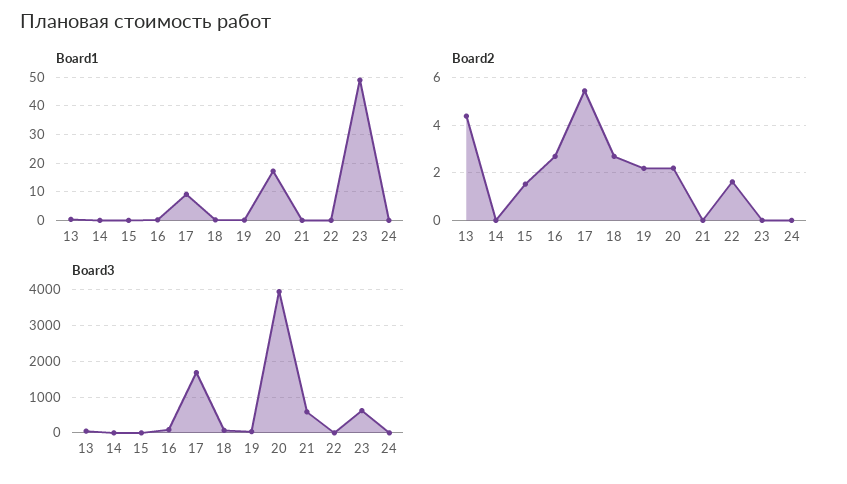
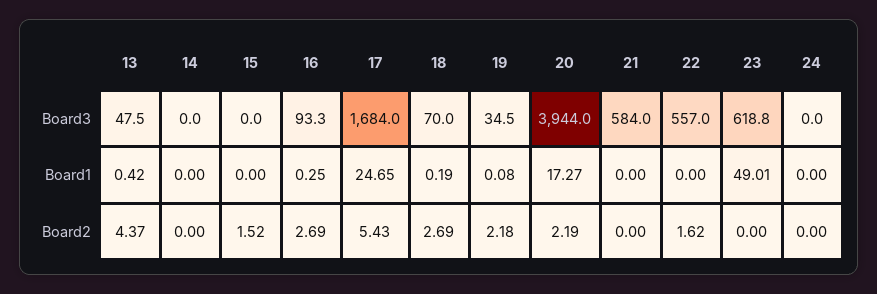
Board1, 17: 10 -> 24.65
Board3, 22: 0 -> 557

